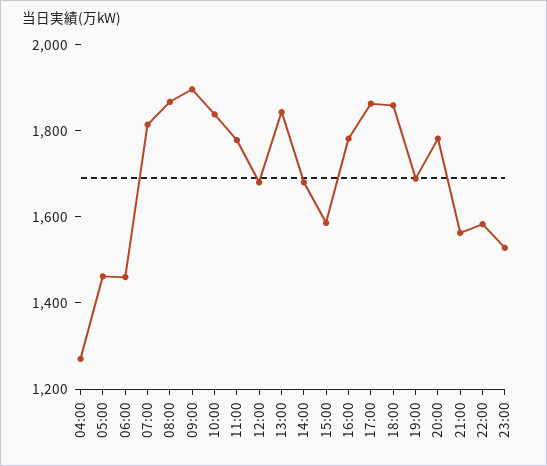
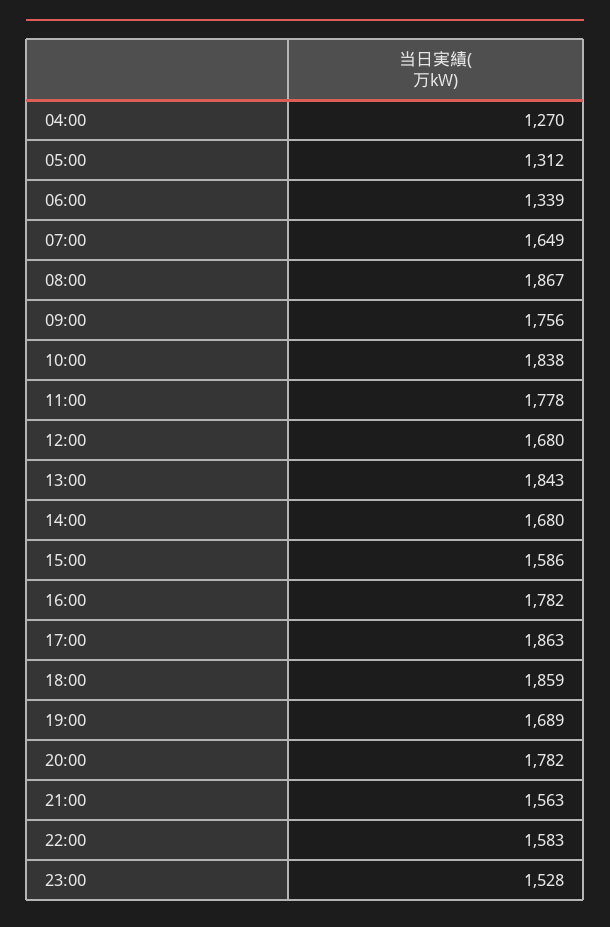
05:00: 1450 -> 1312
06:00: 1450 -> 1339
07:00: 1800 -> 1649
09:00: 1900 -> 1756

